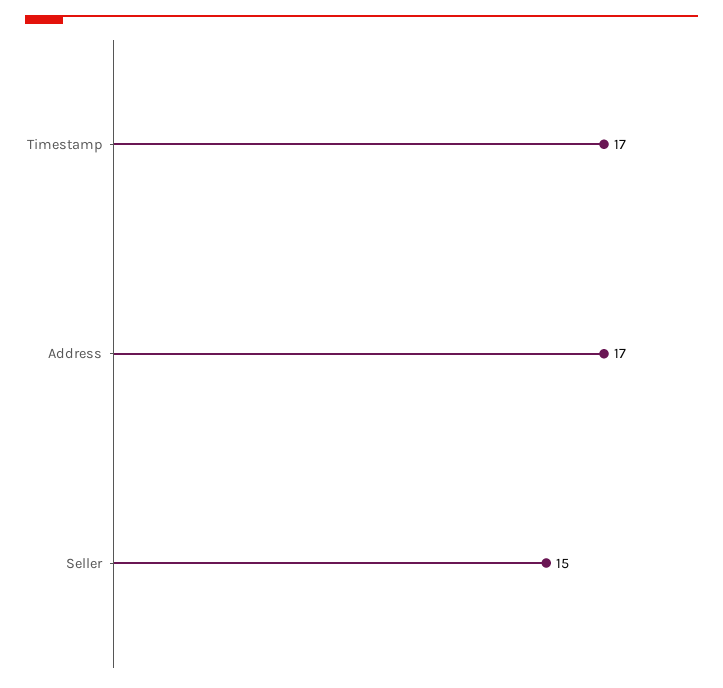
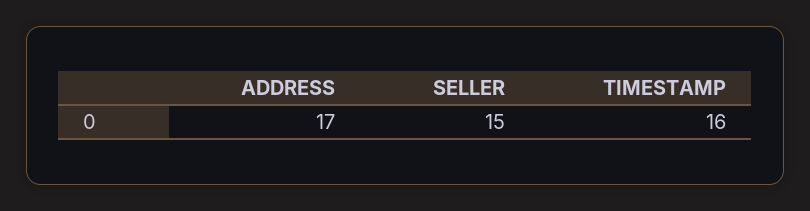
Timestamp: 17 -> 16

